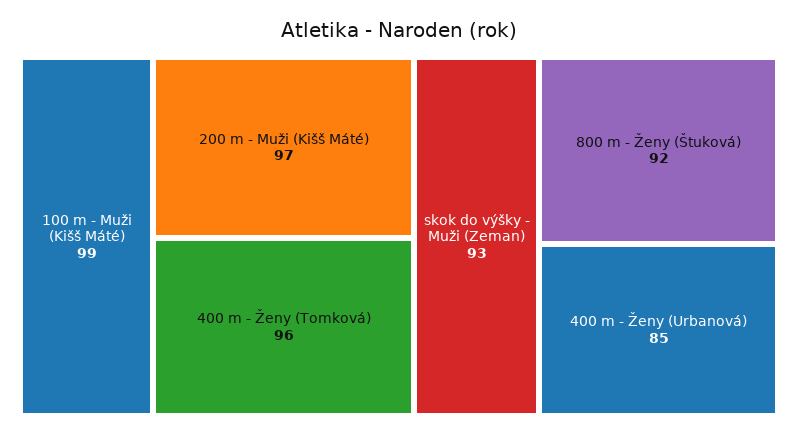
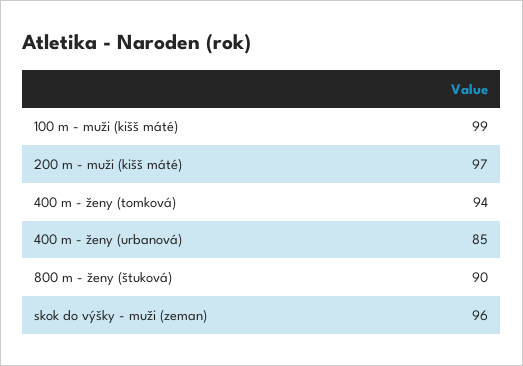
400 m - Ženy (Tomková): 96 -> 94
skok do výšky - Muži (Zeman): 93 -> 96
800 m - Ženy (Štuková): 92 -> 90

